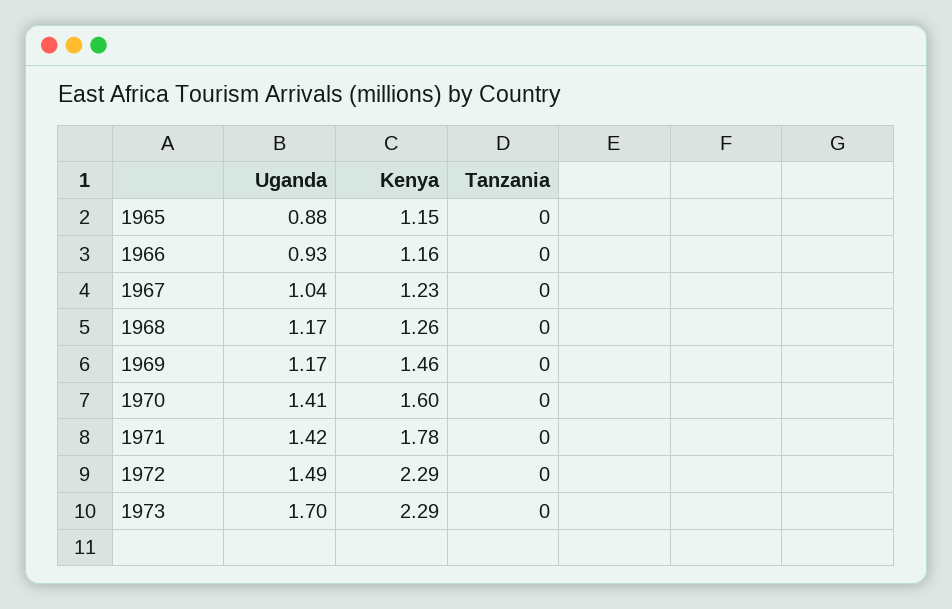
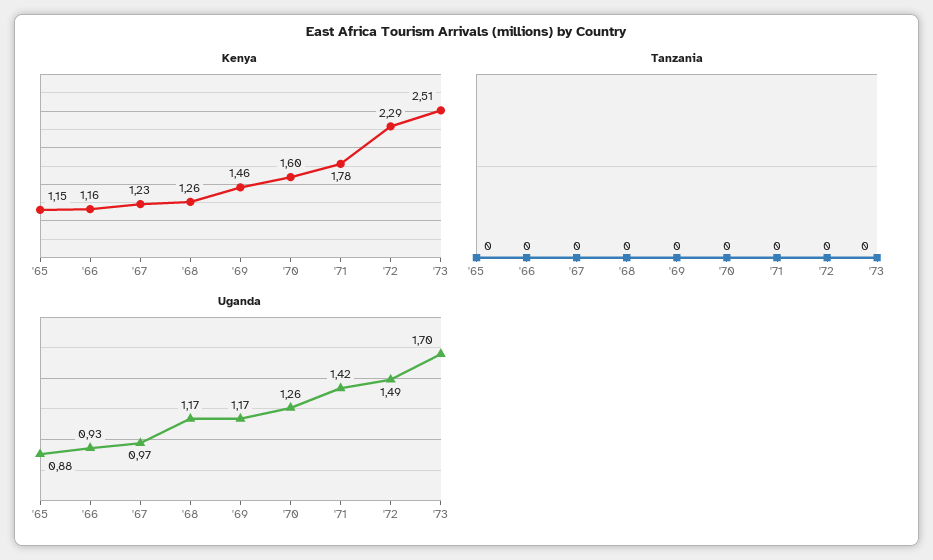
Uganda, 1967: 1.04 -> 0.97
Uganda, 1970: 1.41 -> 1.26
Kenya, 1973: 2.29 -> 2.51

